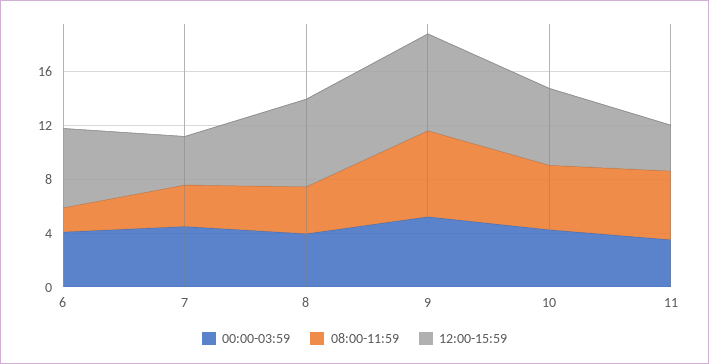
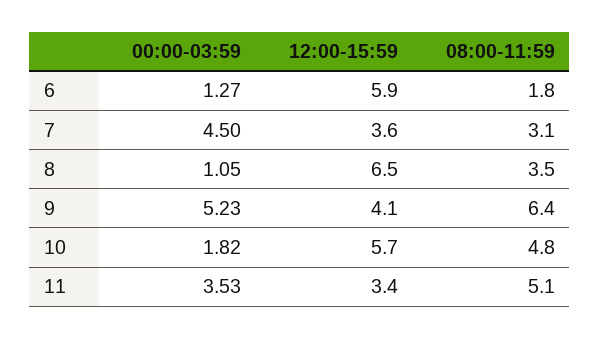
00:00-03:59, 6: 4 -> 1.27
00:00-03:59, 8: 4 -> 1.05
12:00-15:59, 9: 7 -> 4.1
00:00-03:59, 10: 4 -> 1.82

